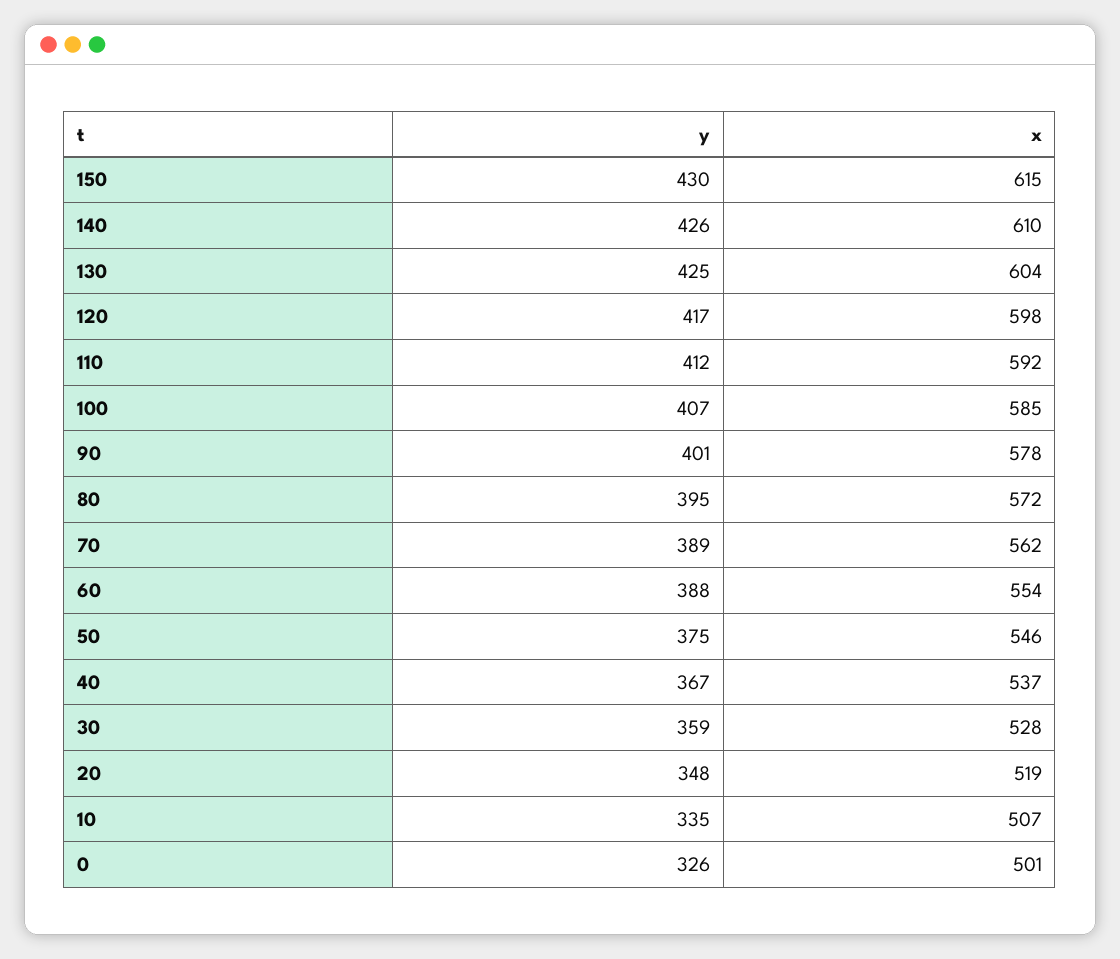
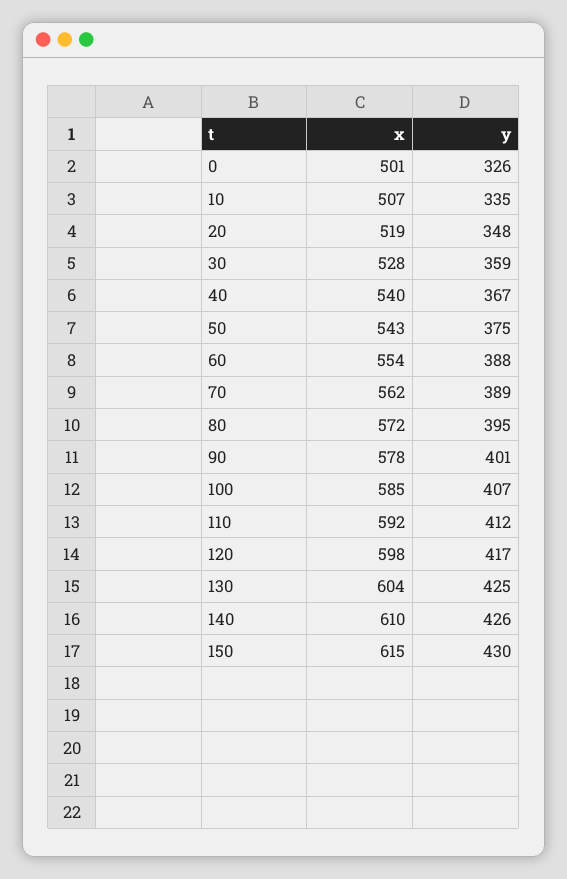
x, 50: 546 -> 543
x, 40: 537 -> 540

